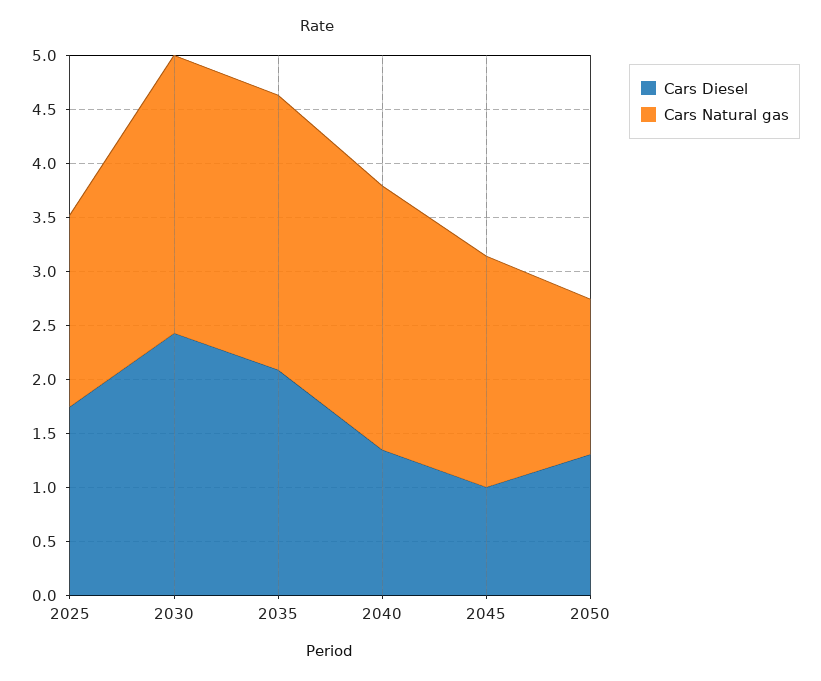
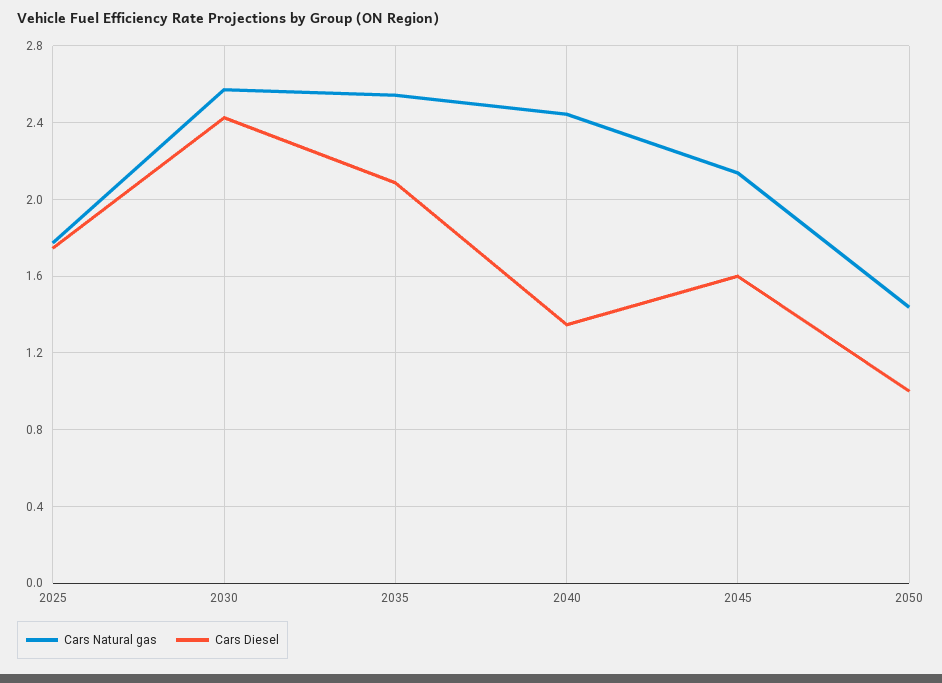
Cars Diesel, 2045: 1 -> 1.6
Cars Diesel, 2050: 1.3 -> 1

